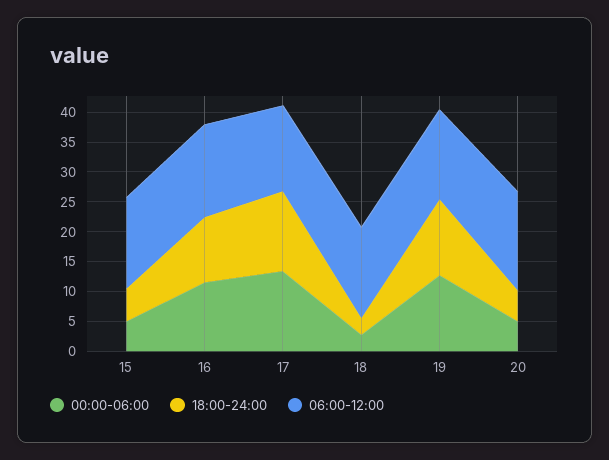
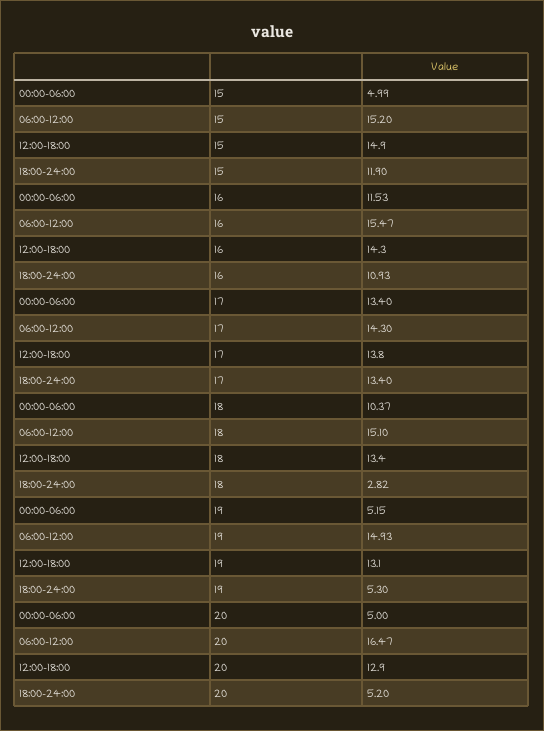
18:00-24:00, 15: 5 -> 11.9
00:00-06:00, 18: 2.5 -> 10.37
00:00-06:00, 19: 12.5 -> 5.15
18:00-24:00, 19: 12.5 -> 5.3
12:00-18:00, 15: none -> 14.9
12:00-18:00, 16: none -> 14.3
12:00-18:00, 17: none -> 13.8
12:00-18:00, 18: none -> 13.4
12:00-18:00, 19: none -> 13.1
12:00-18:00, 20: none -> 12.9

